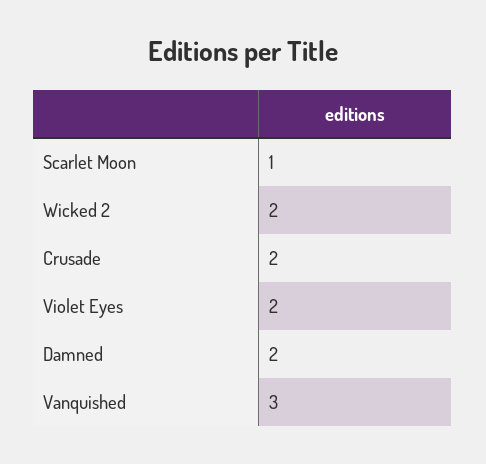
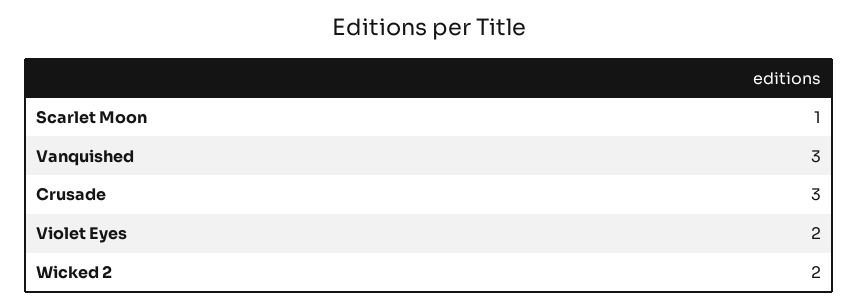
Crusade: 2 -> 3
Damned: 2 -> none

